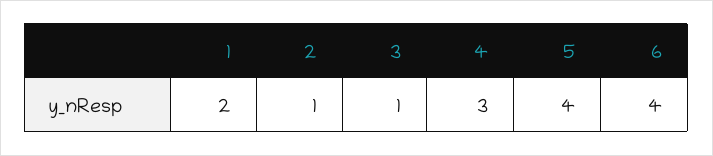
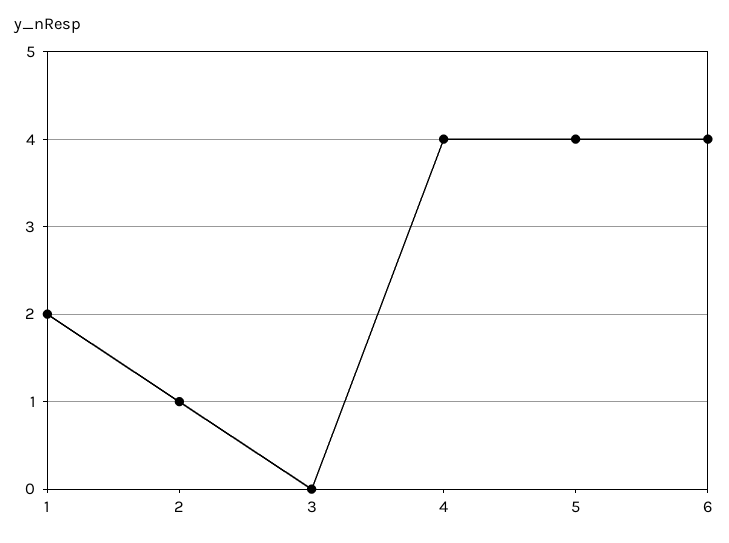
3: 1 -> 0
4: 3 -> 4

